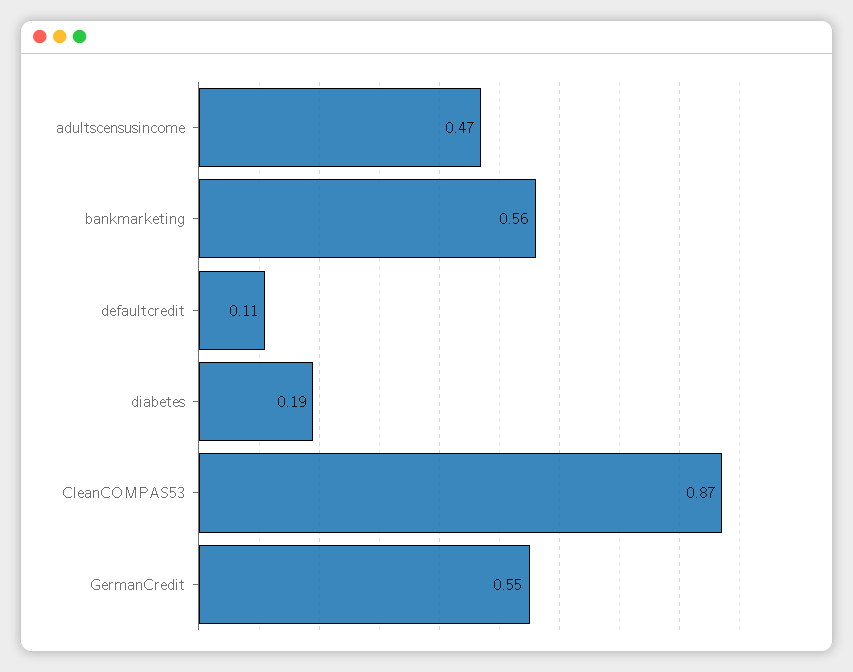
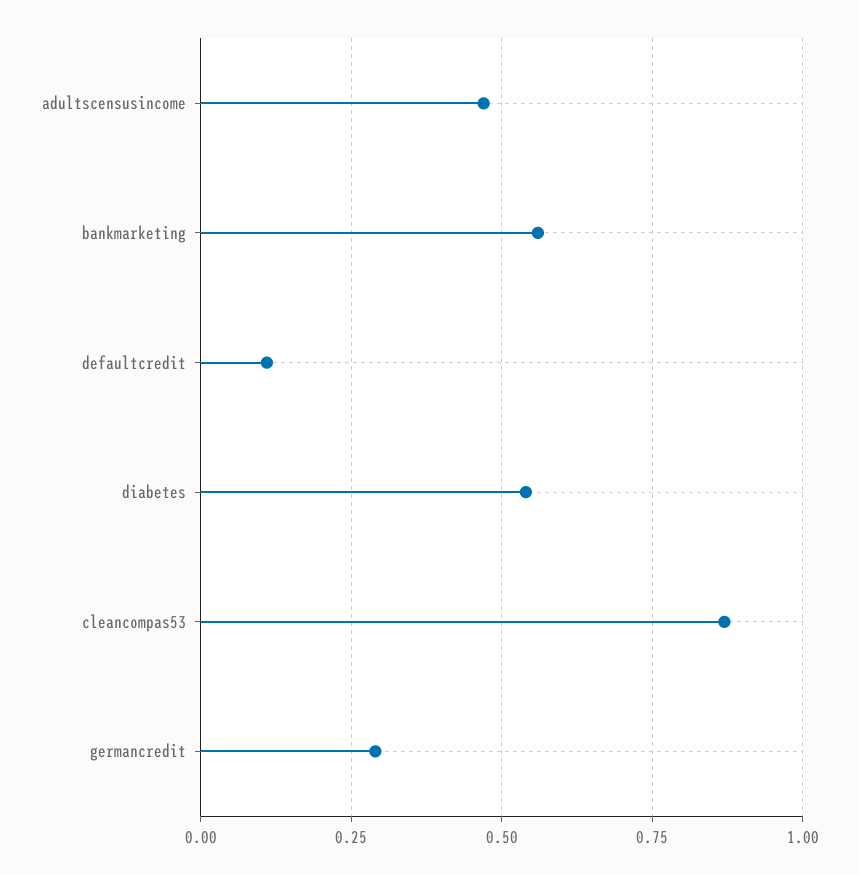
diabetes: 0.19 -> 0.55
GermanCredit: 0.55 -> 0.3

